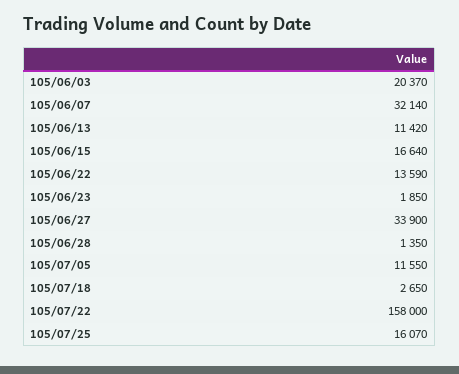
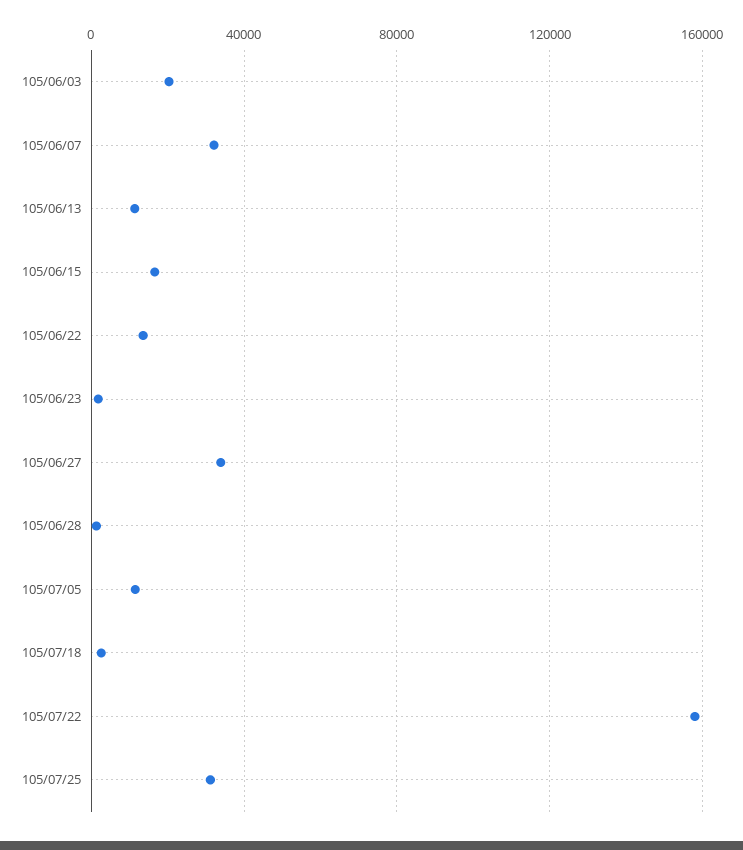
105/07/25: 16070 -> 30000

